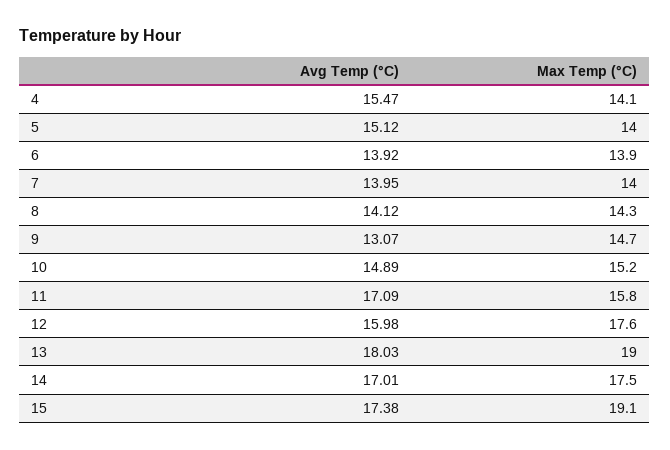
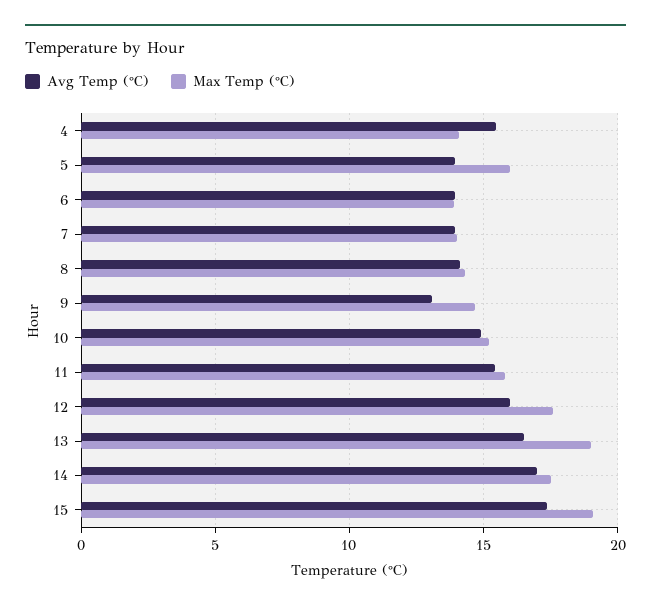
Avg Temp (°C), 5: 15.12 -> 14
Max Temp (°C), 5: 14 -> 16
Avg Temp (°C), 11: 17.09 -> 15.5
Avg Temp (°C), 13: 18.03 -> 16.5

